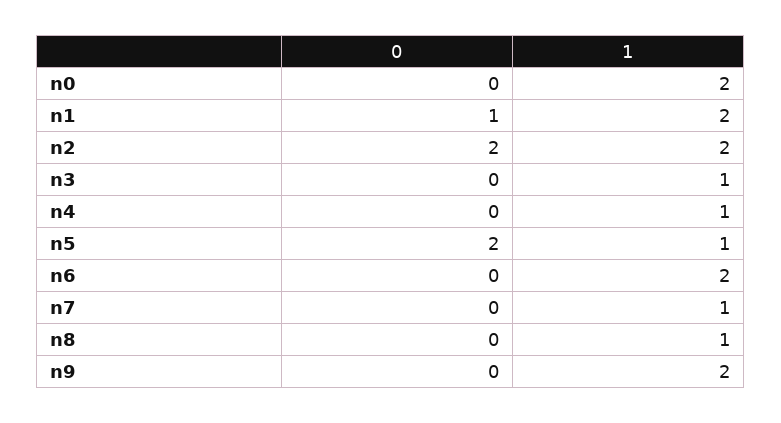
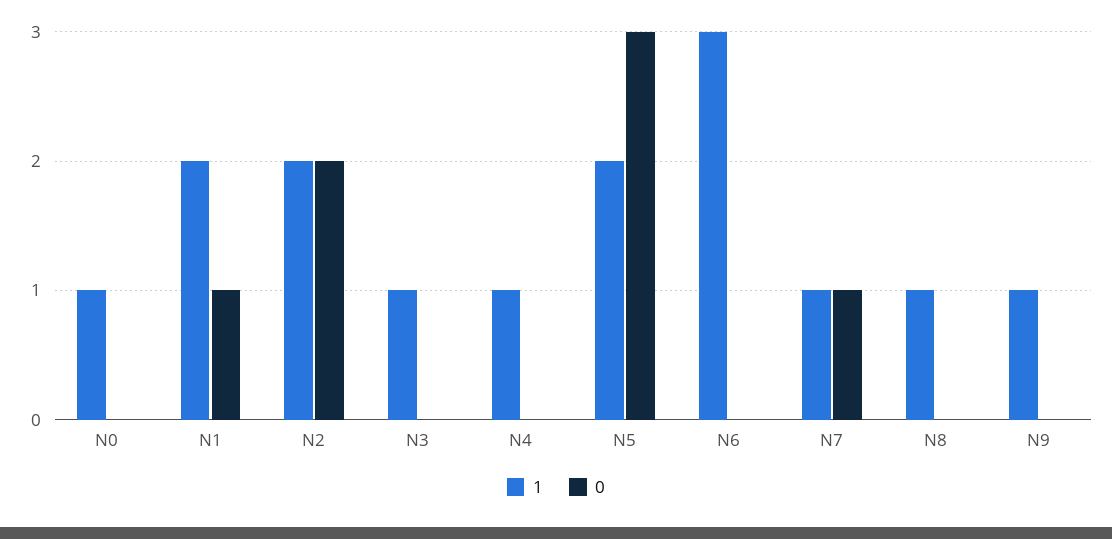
1, n0: 2 -> 1
0, n5: 2 -> 3
1, n5: 1 -> 2
1, n6: 2 -> 3
0, n7: 0 -> 1
1, n9: 2 -> 1

